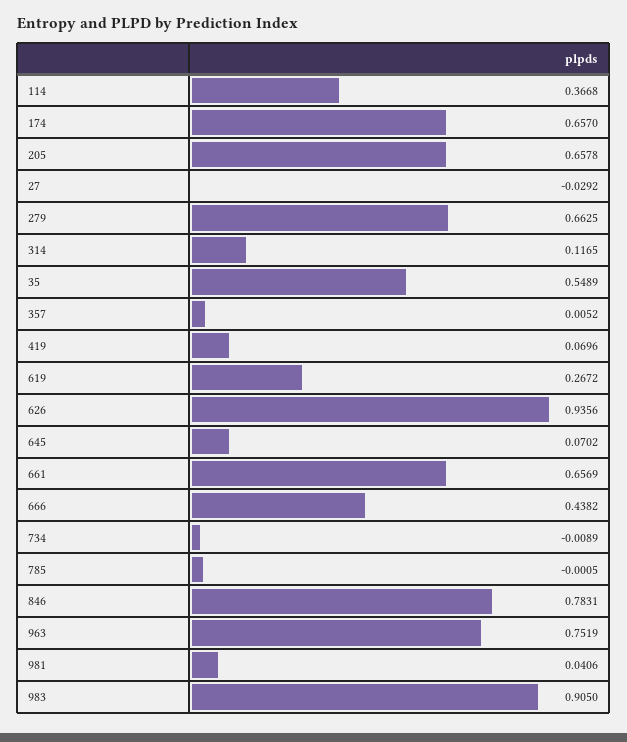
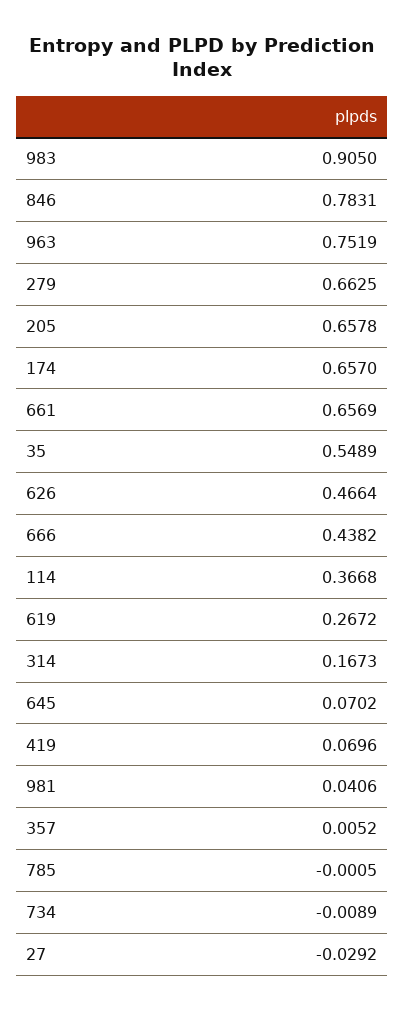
314: 0.1165 -> 0.1673
626: 0.9356 -> 0.4664

